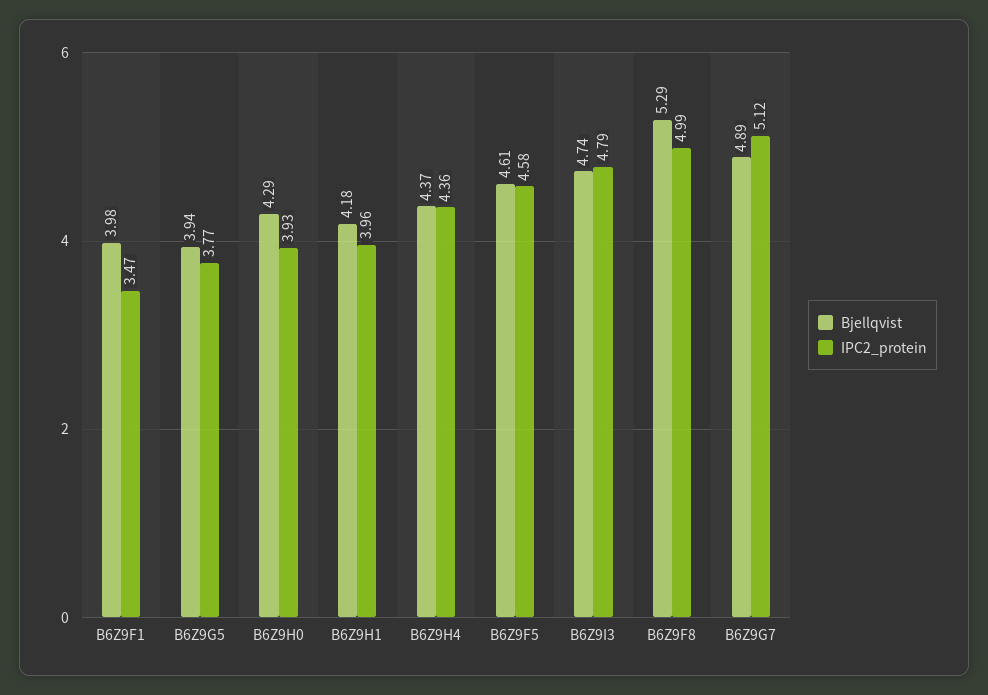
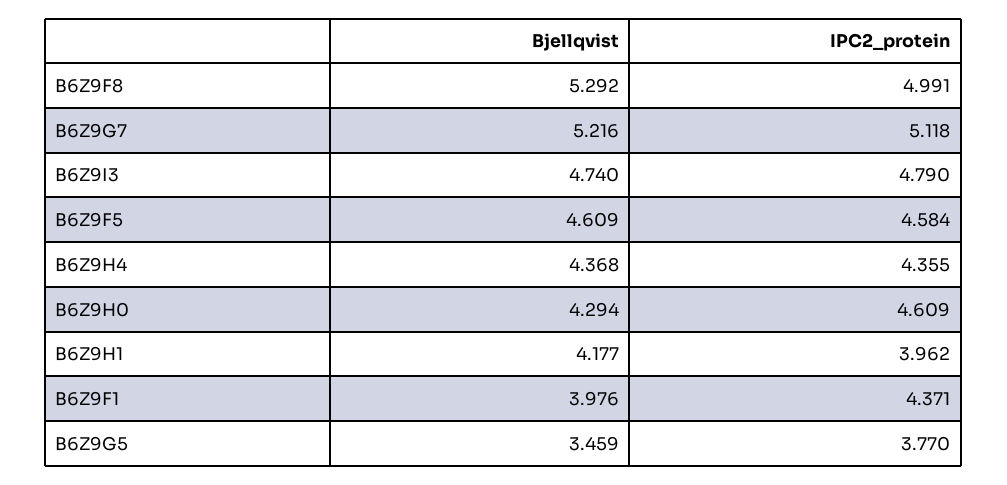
IPC2_protein, B6Z9F1: 3.47 -> 4.371
Bjellqvist, B6Z9G5: 3.94 -> 3.459
IPC2_protein, B6Z9H0: 3.93 -> 4.609
Bjellqvist, B6Z9G7: 4.89 -> 5.216

